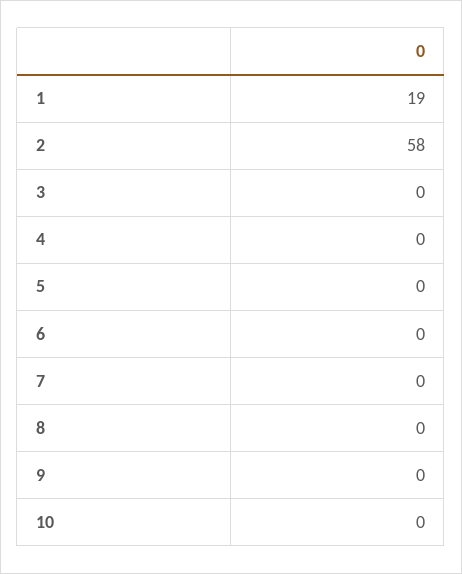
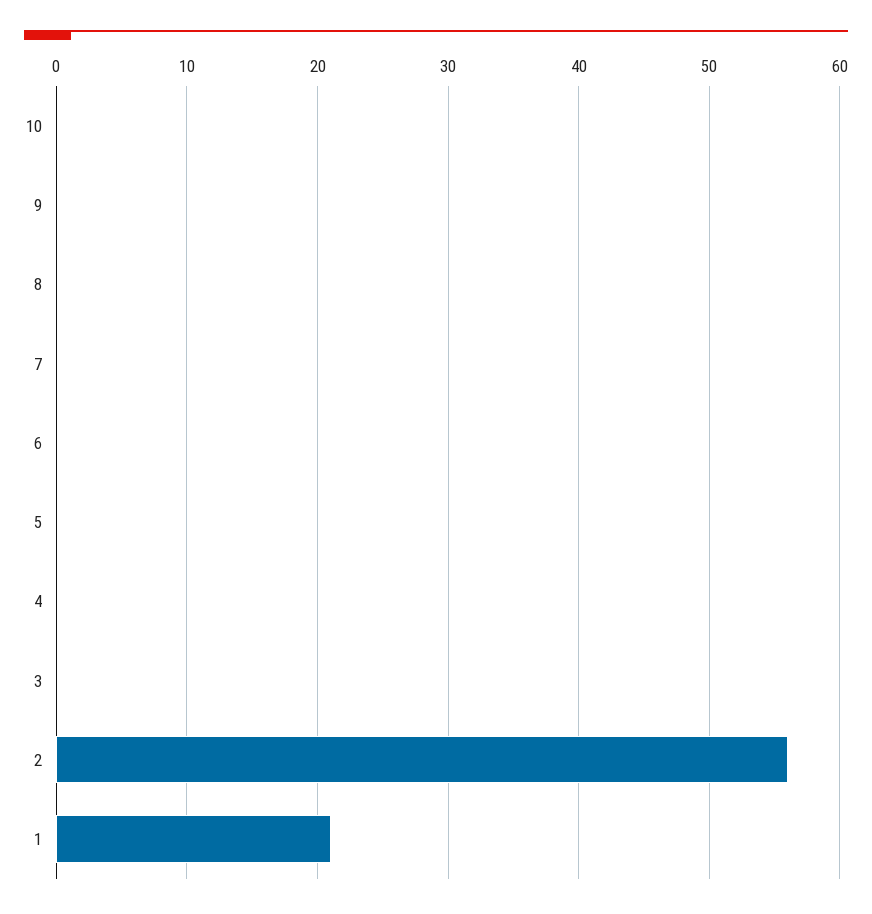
1: 19 -> 21
2: 58 -> 56

